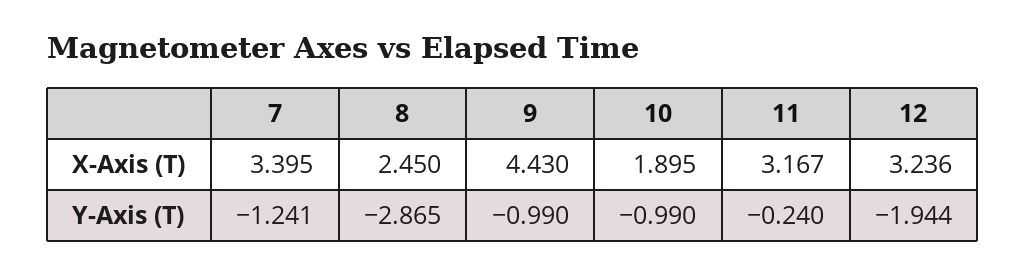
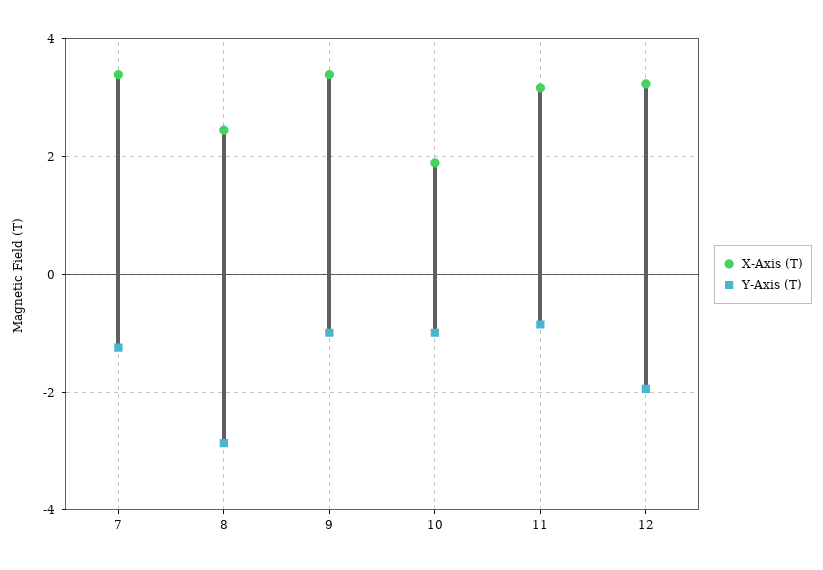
X-Axis (T), 9: 4.43 -> 3.4
Y-Axis (T), 11: -0.24 -> -0.8

